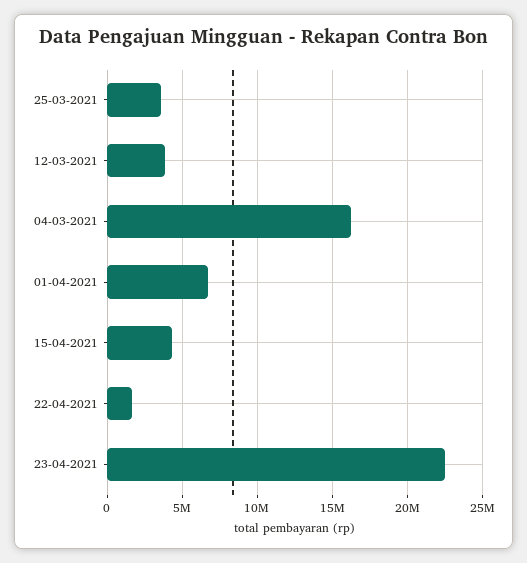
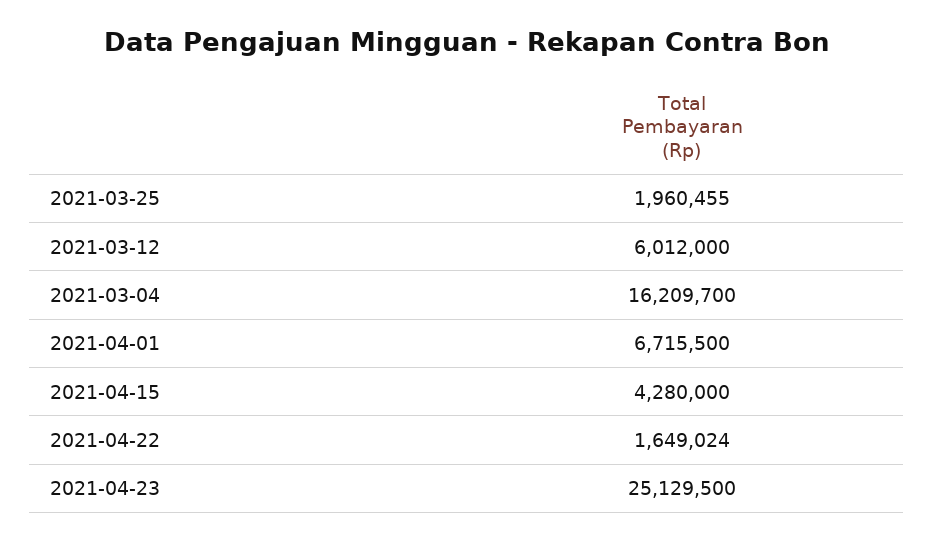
25-03-2021: 3500000 -> 1960455
12-03-2021: 4000000 -> 6012000
23-04-2021: 22500000 -> 25129500

